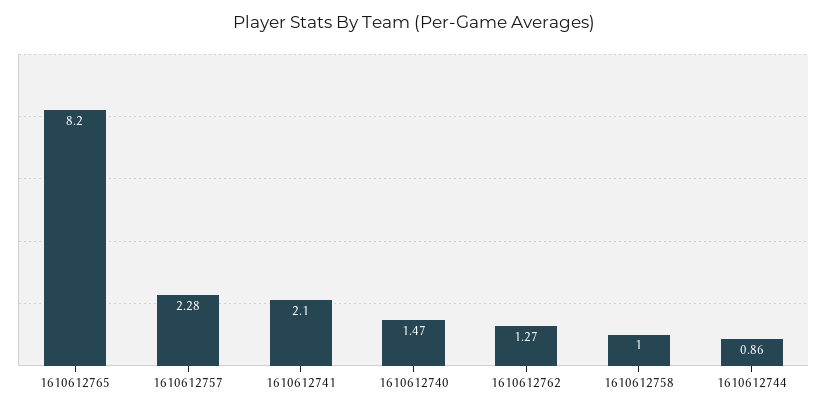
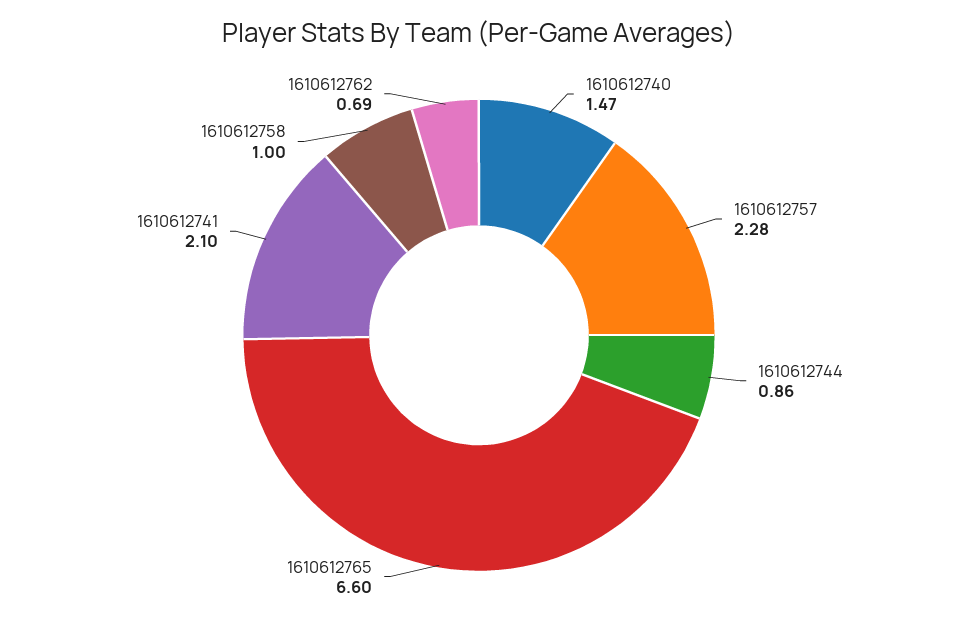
1610612765: 8.2 -> 6.6
1610612762: 1.27 -> 0.69

